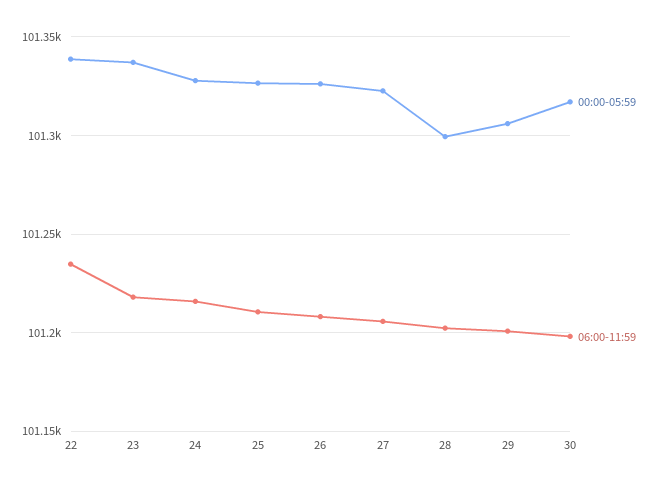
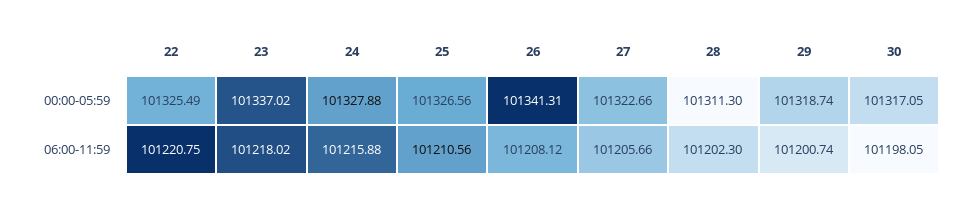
00:00-05:59, 22: 101340 -> 101325.49
06:00-11:59, 22: 101235 -> 101220.75
00:00-05:59, 26: 101325 -> 101341.31
00:00-05:59, 28: 101300 -> 101311.3
00:00-05:59, 29: 101305 -> 101318.74

